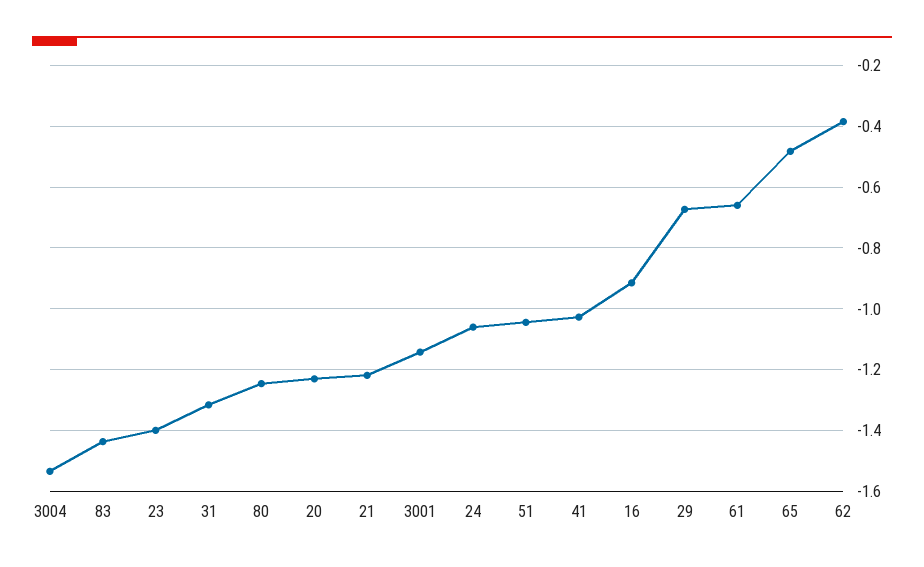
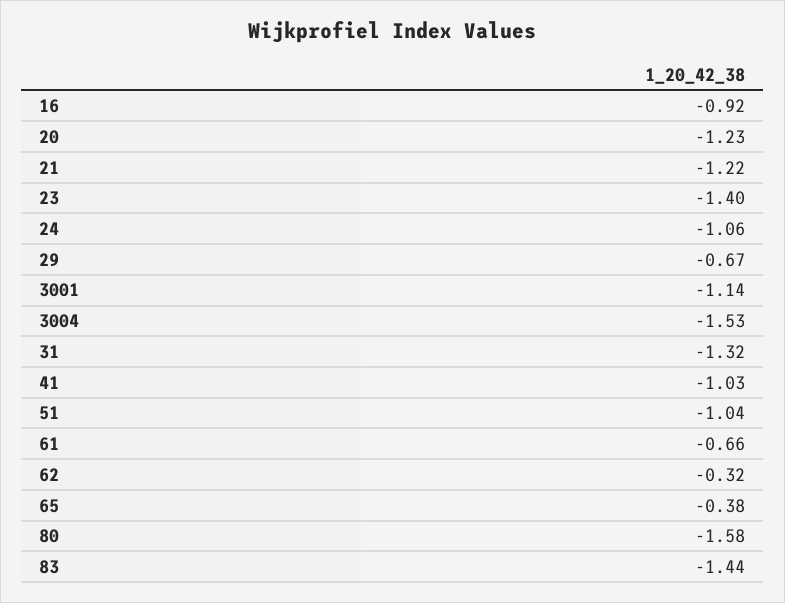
80: -1.24 -> -1.58
65: -0.48 -> -0.38
62: -0.38 -> -0.32

